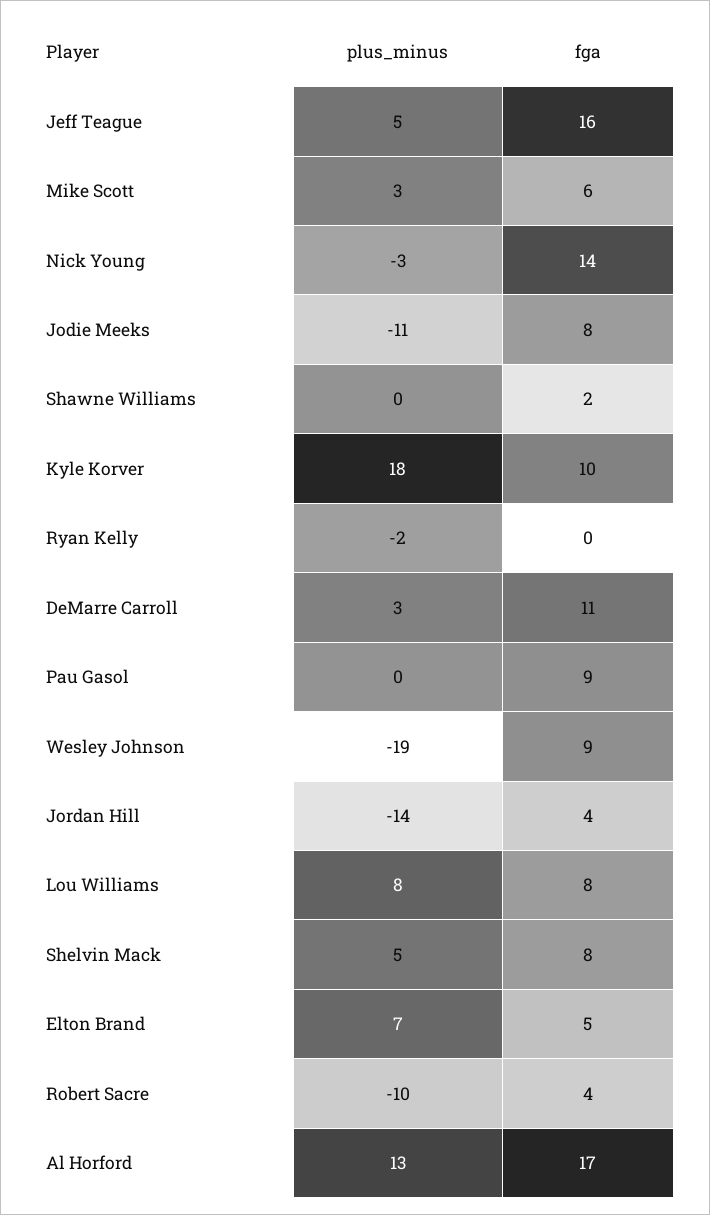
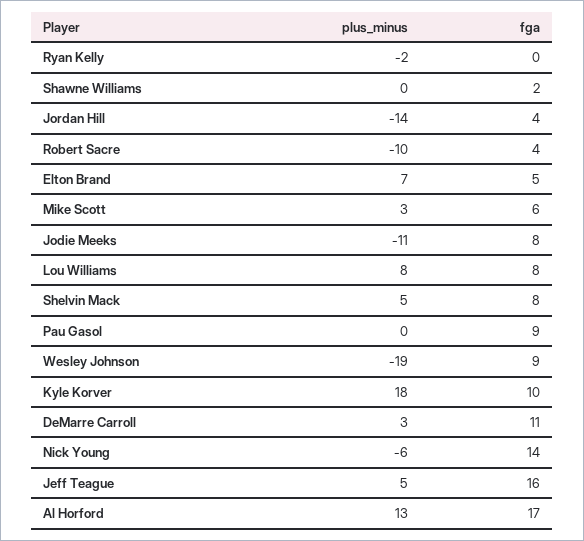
plus_minus, Nick Young: -3 -> -6

